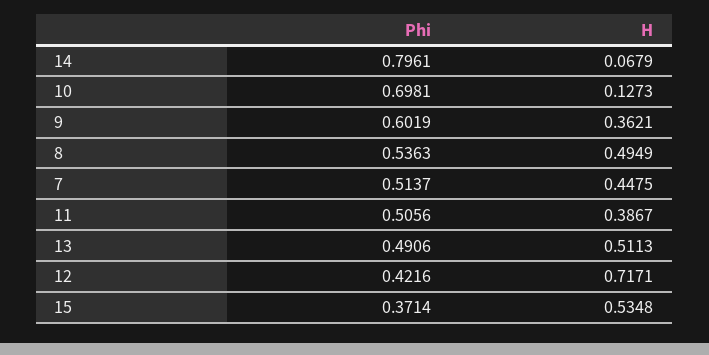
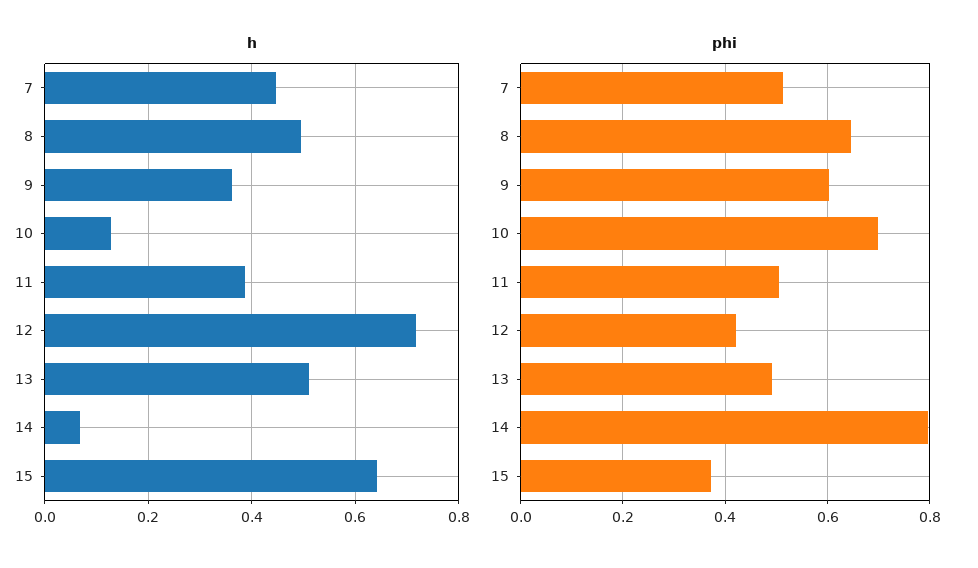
Phi, 8: 0.5363 -> 0.64
H, 15: 0.5348 -> 0.64

